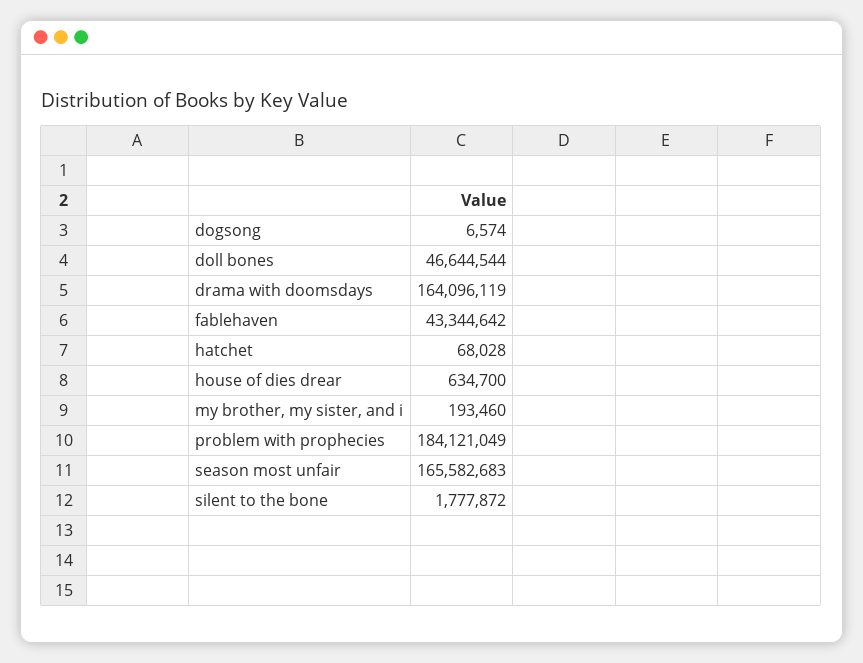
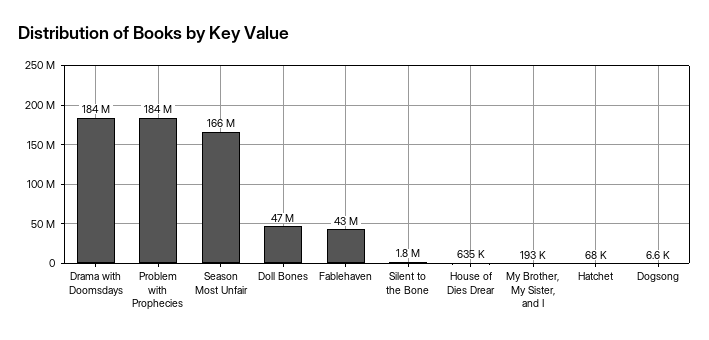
drama with doomsdays: 164096119 -> 184000000

